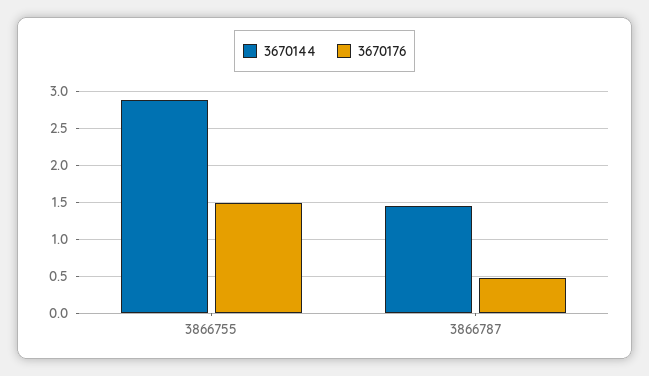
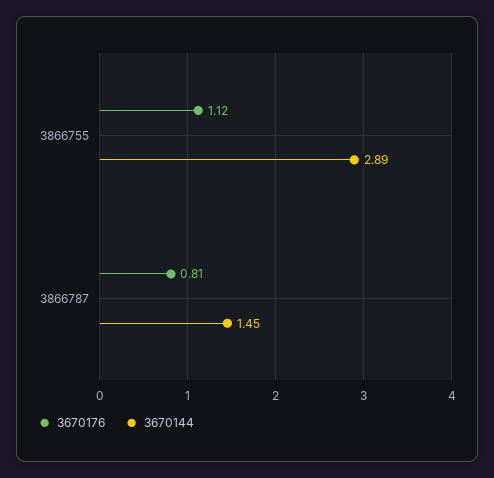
3670176, 3866755: 1.5 -> 1.12
3670176, 3866787: 0.5 -> 0.81

